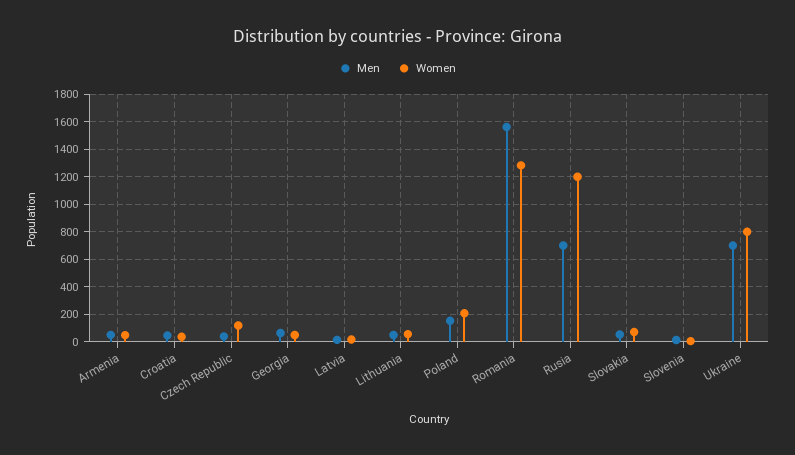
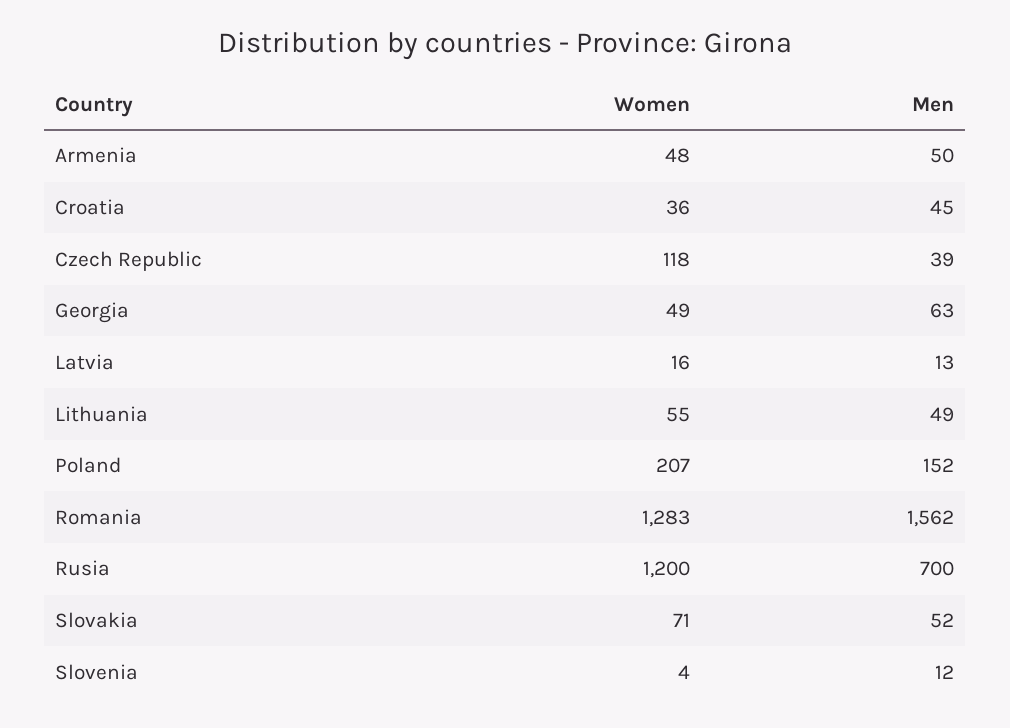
Men, Ukraine: 700 -> none
Women, Ukraine: 800 -> none

